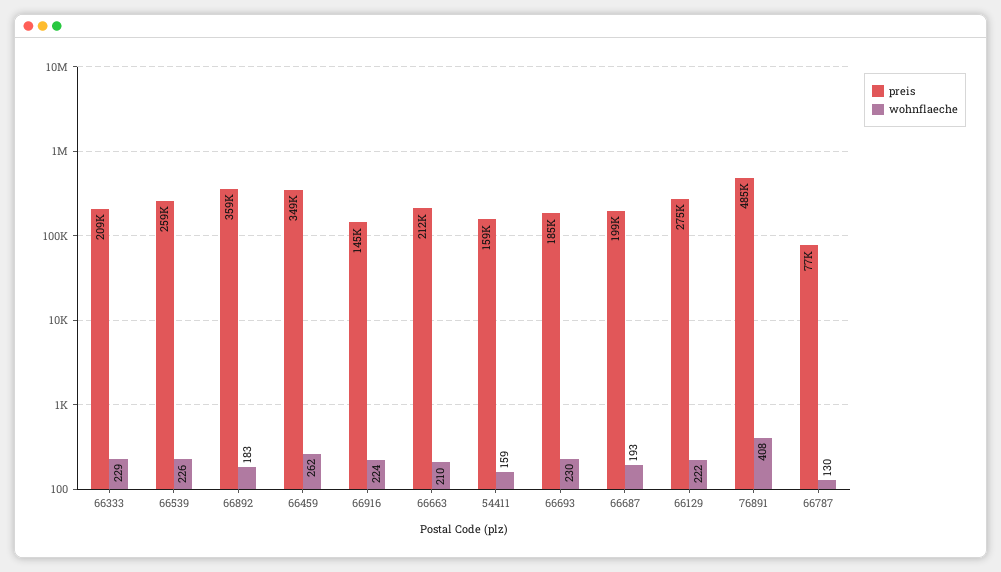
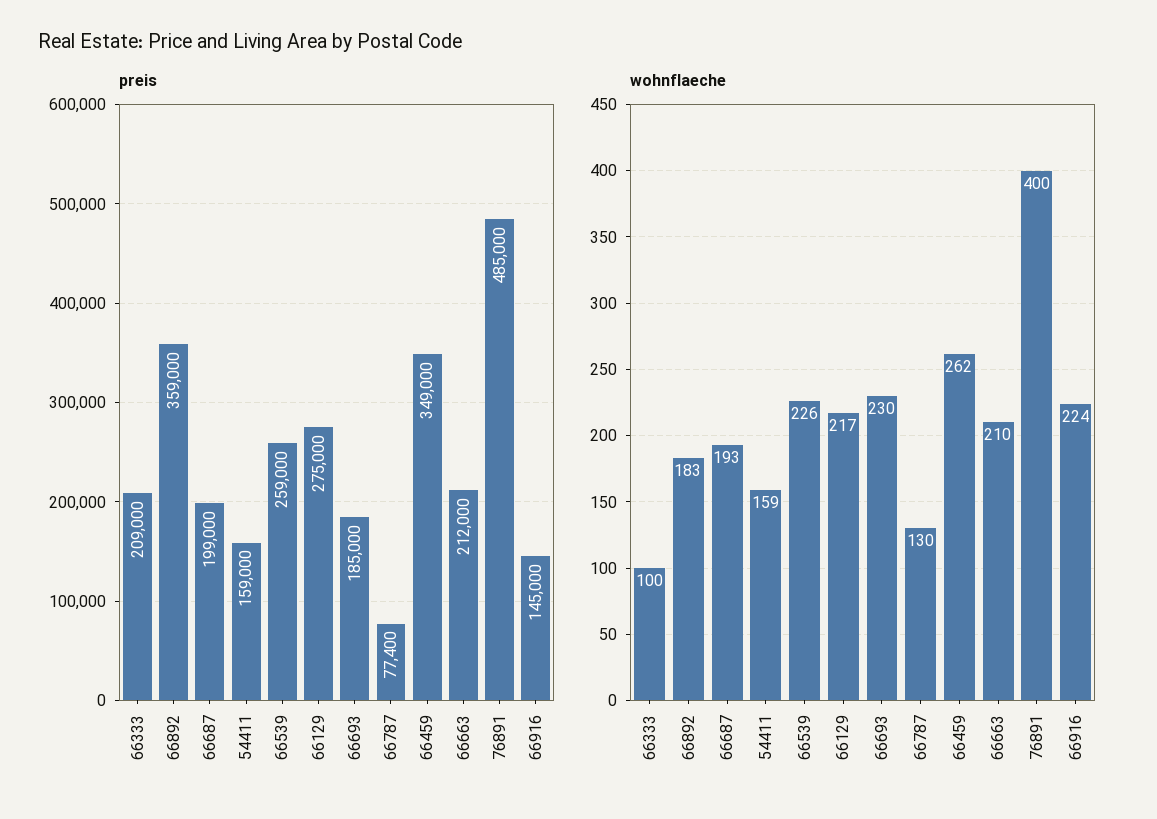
wohnflaeche, 66333: 229 -> 100
wohnflaeche, 66129: 222 -> 217
wohnflaeche, 76891: 408 -> 400

